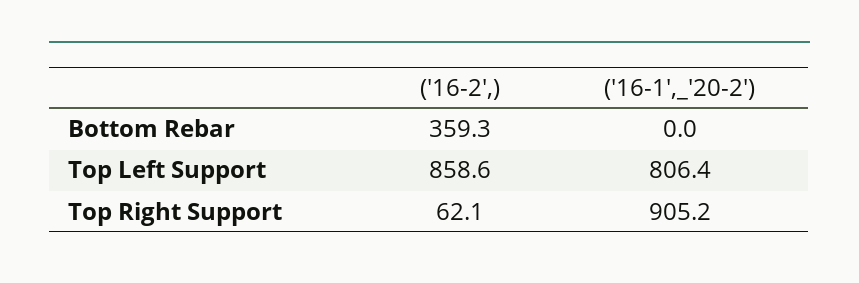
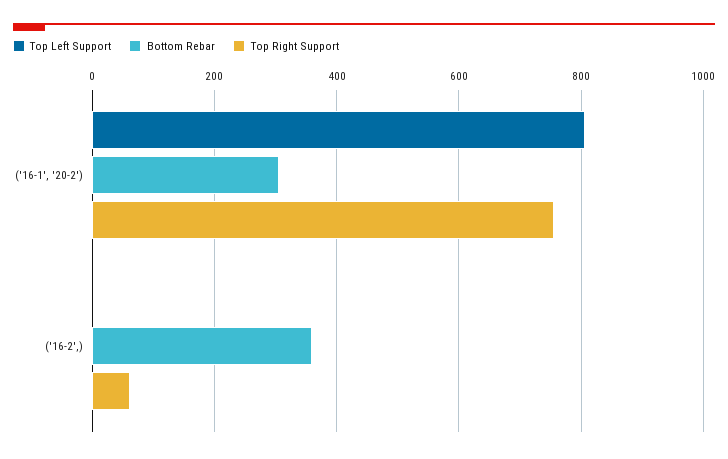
Bottom Rebar, ('16-1',_'20-2'): 0 -> 300
Top Left Support, ('16-2',): 858.6 -> 0
Top Right Support, ('16-1',_'20-2'): 905.2 -> 760

